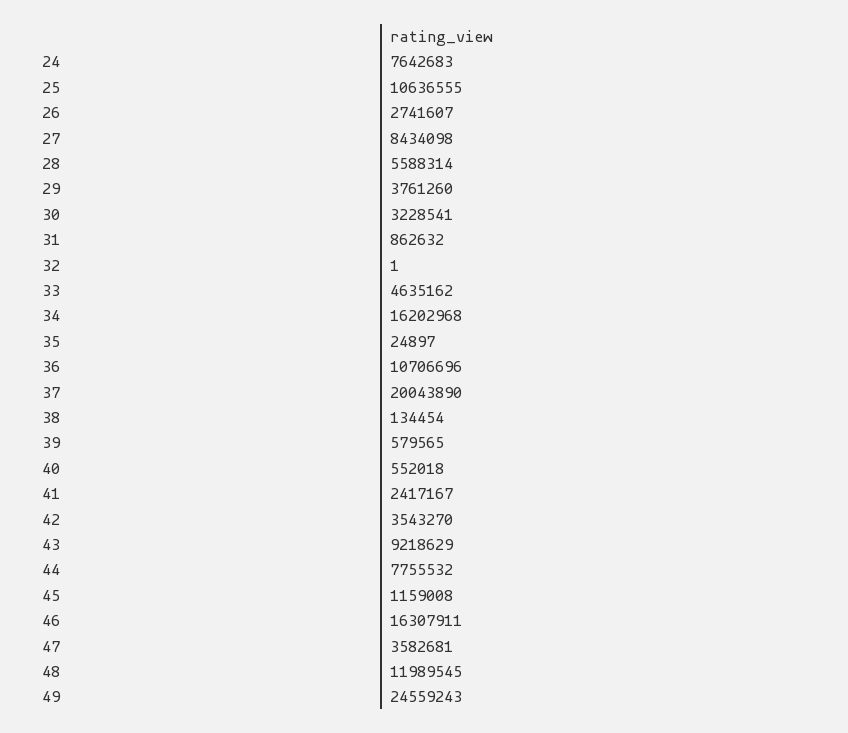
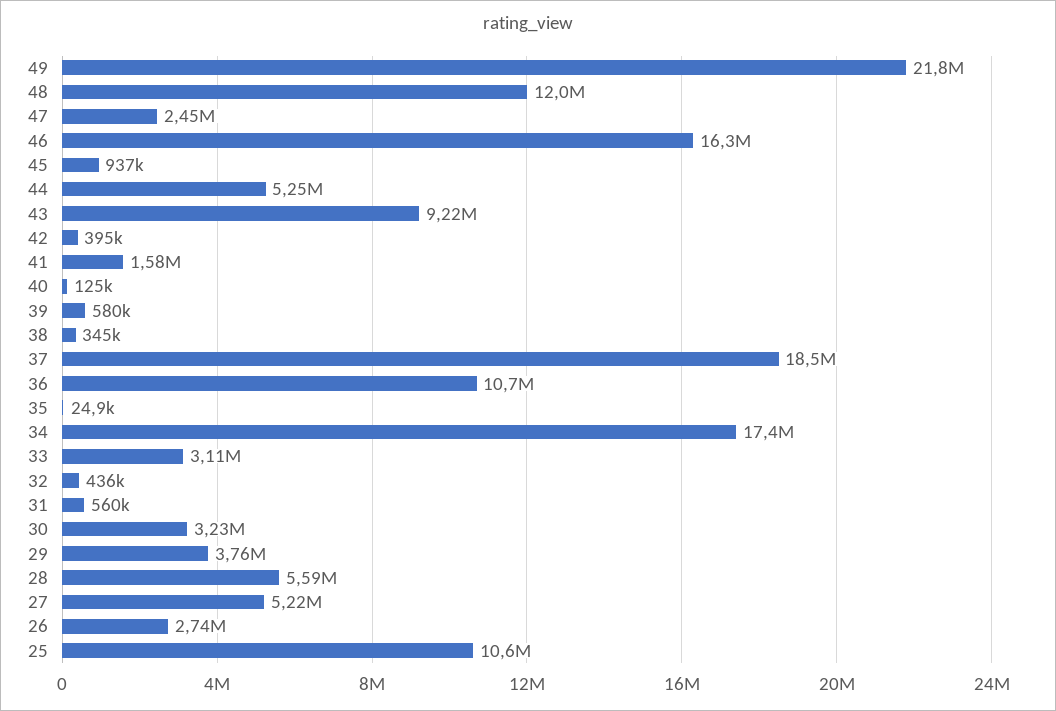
24: 7642683 -> none
27: 8434098 -> 5220000
31: 862632 -> 560000
32: 1 -> 436000
33: 4635162 -> 3110000
34: 16202968 -> 17400000
37: 20043890 -> 18500000
38: 134454 -> 345000
40: 552018 -> 125000
41: 2417167 -> 1580000
42: 3543270 -> 395000
44: 7755532 -> 5250000
45: 1159008 -> 937000
47: 3582681 -> 2450000
49: 24559243 -> 21800000

